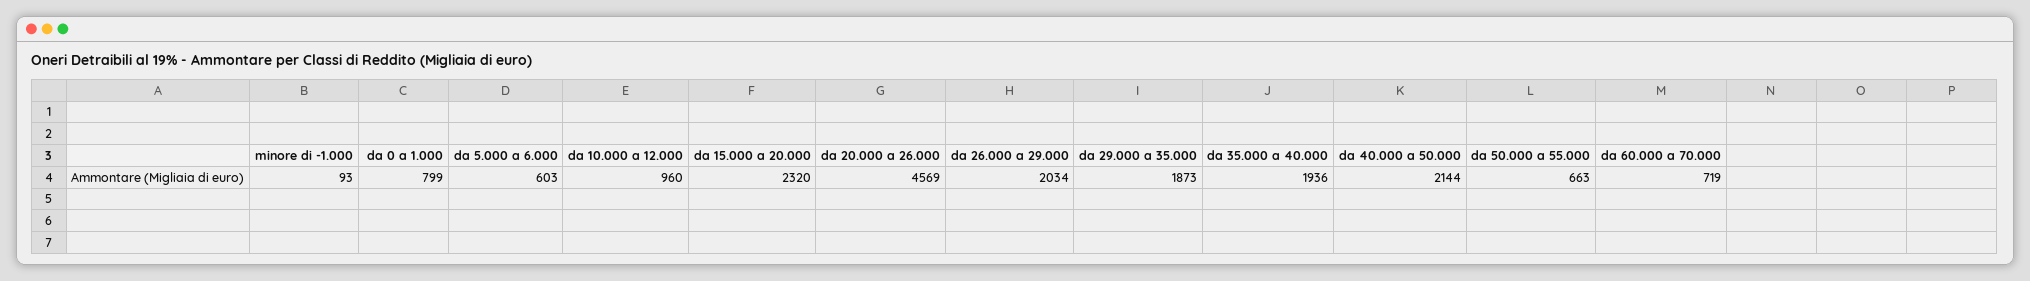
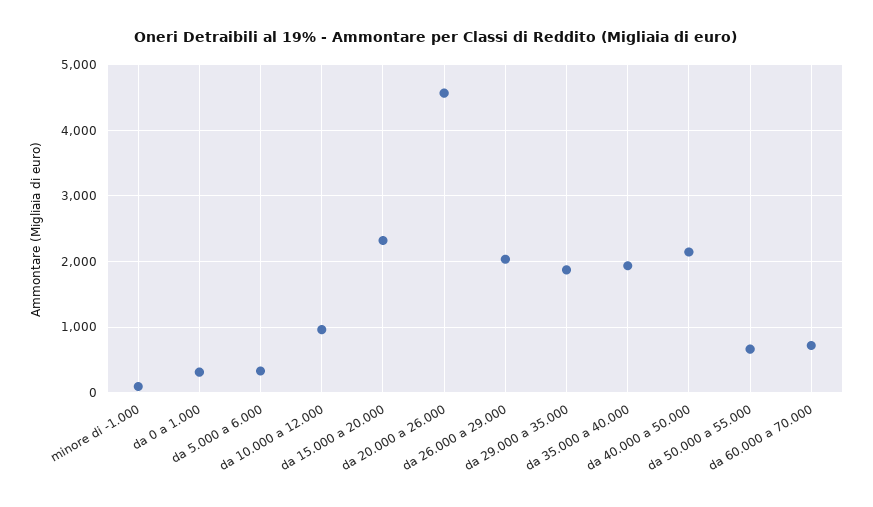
da 0 a 1.000: 799 -> 300
da 5.000 a 6.000: 603 -> 300

